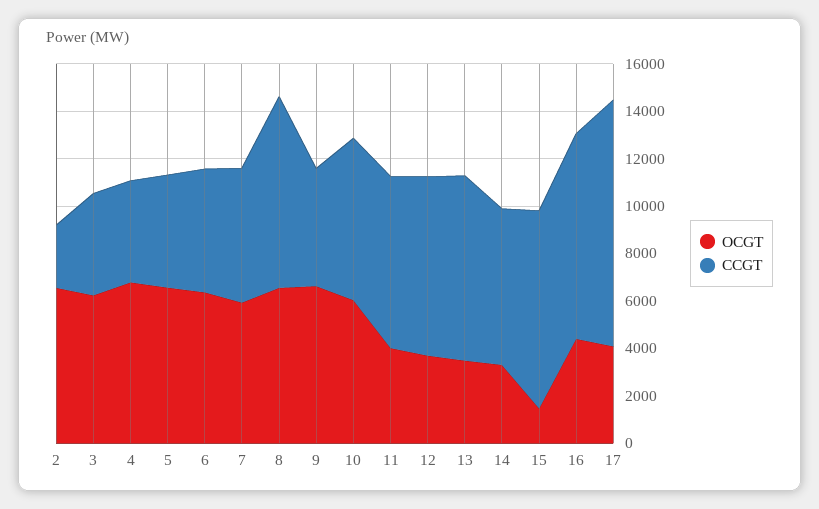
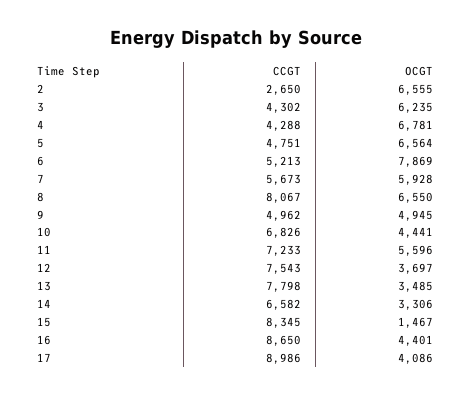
OCGT, 6: 6500 -> 7869
OCGT, 9: 6500 -> 4945
OCGT, 10: 6000 -> 4441
OCGT, 11: 4000 -> 5596
CCGT, 17: 10500 -> 8986

